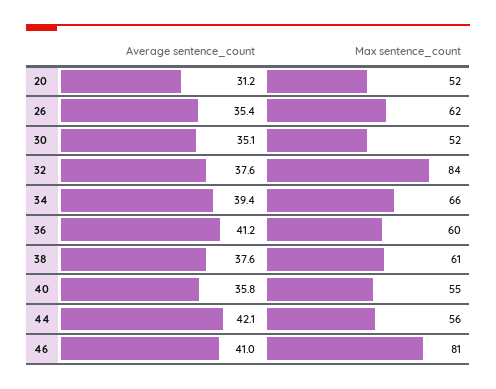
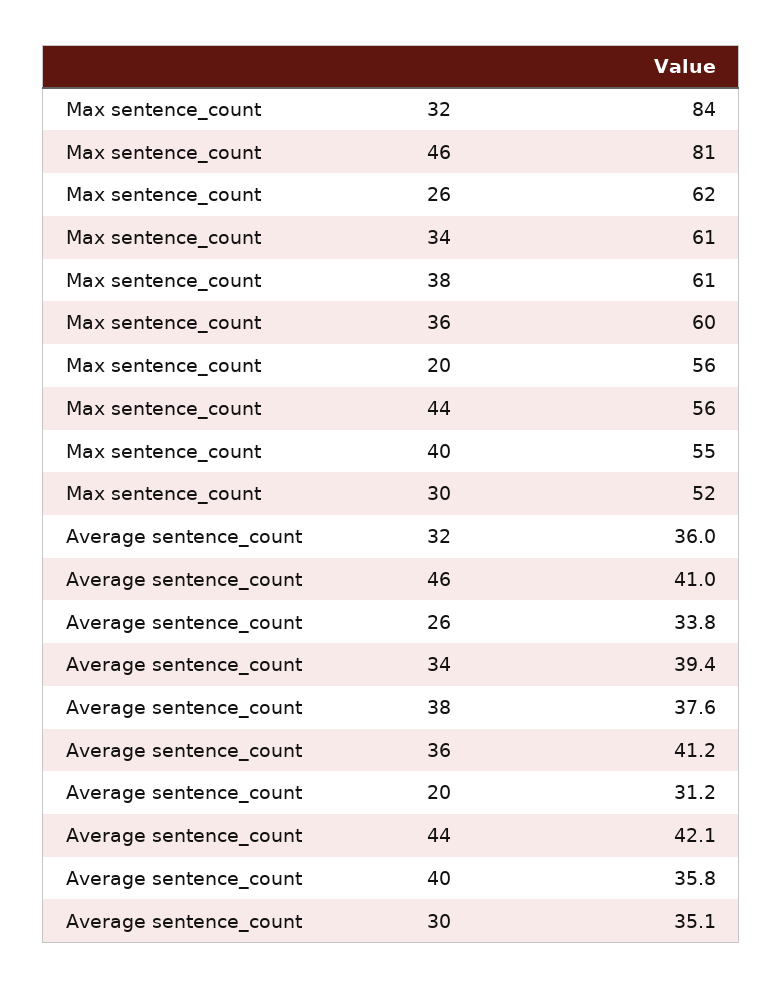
Max sentence_count, 20: 52 -> 56
Average sentence_count, 26: 35.4 -> 33.8
Average sentence_count, 32: 37.6 -> 36
Max sentence_count, 34: 66 -> 61

